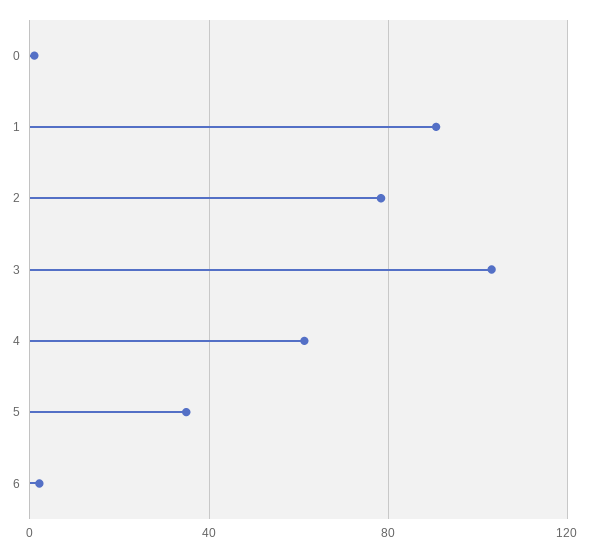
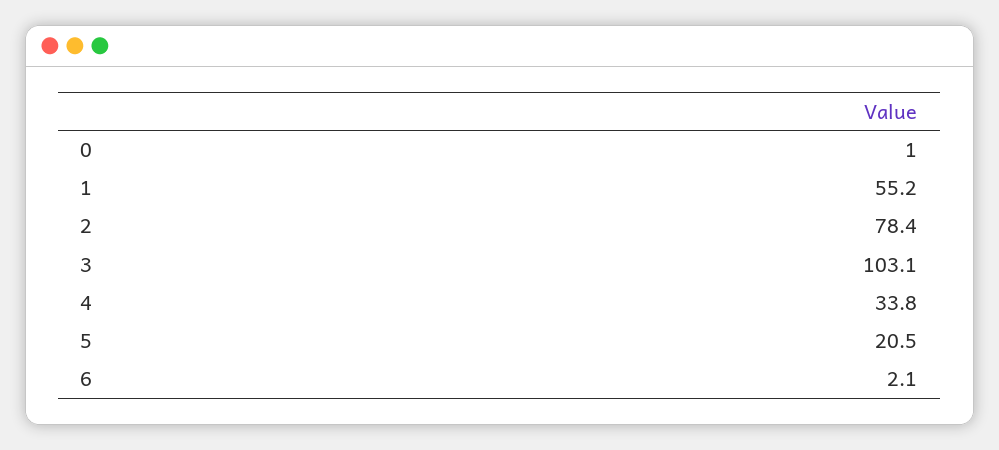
1: 90 -> 55.2
4: 60 -> 33.8
5: 35 -> 20.5

